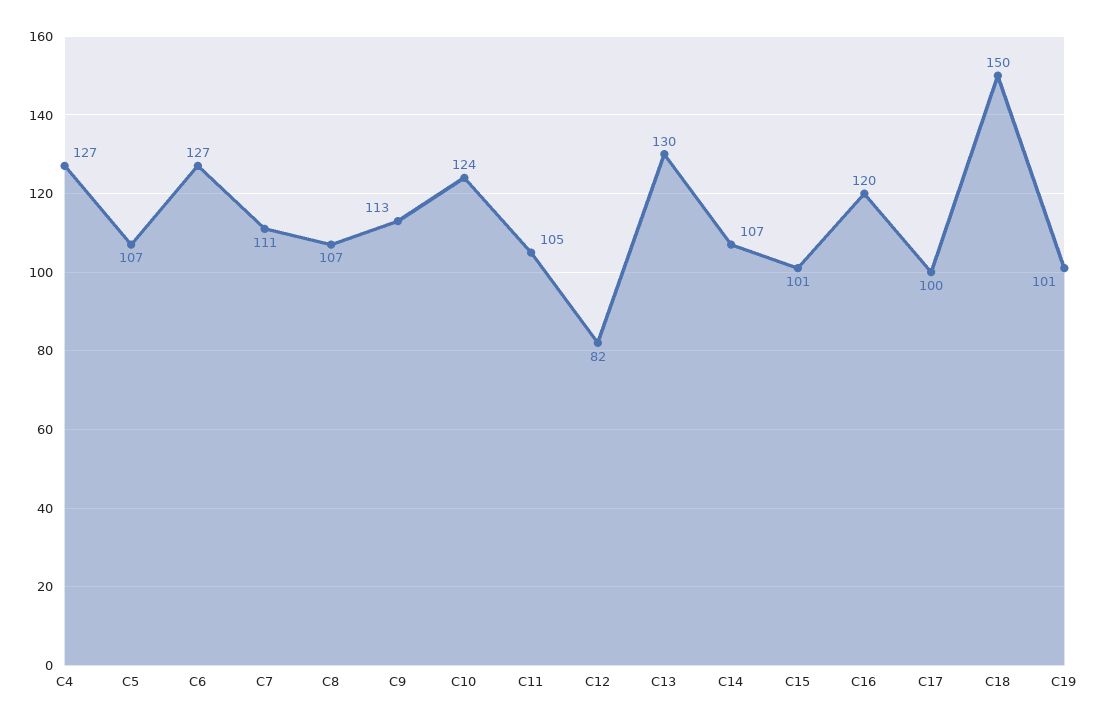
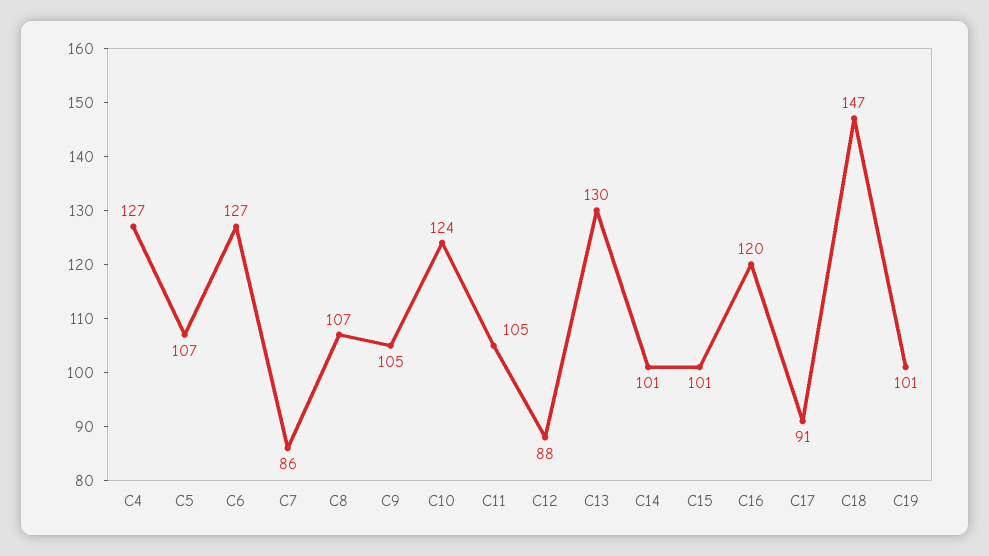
C7: 111 -> 86
C9: 113 -> 105
C12: 82 -> 88
C14: 107 -> 101
C17: 100 -> 91
C18: 150 -> 147

